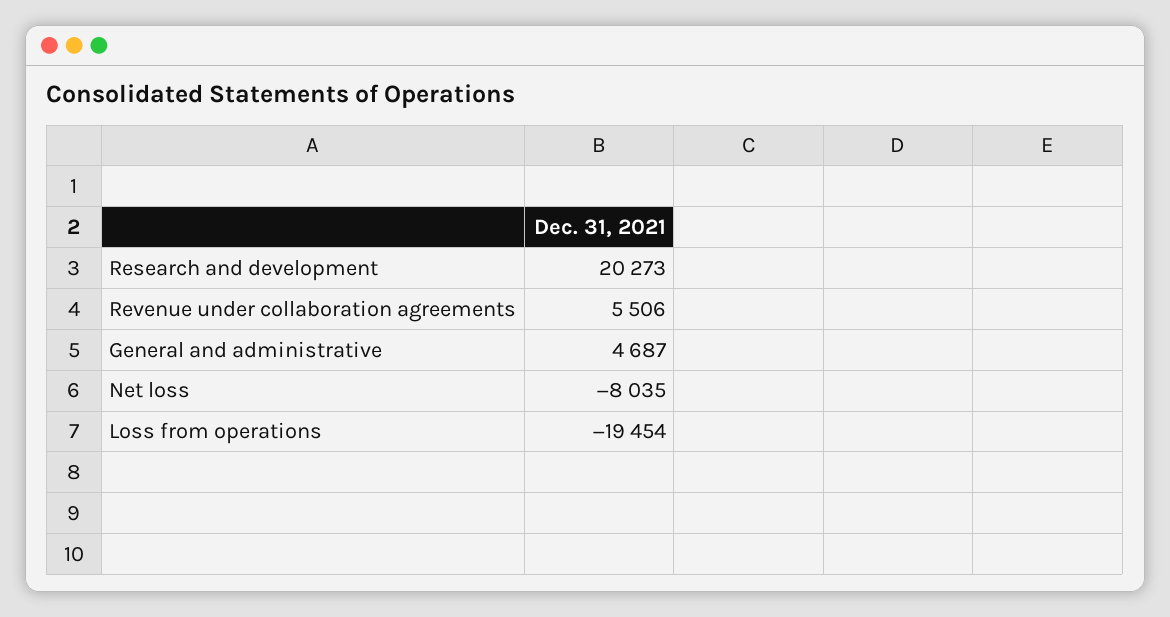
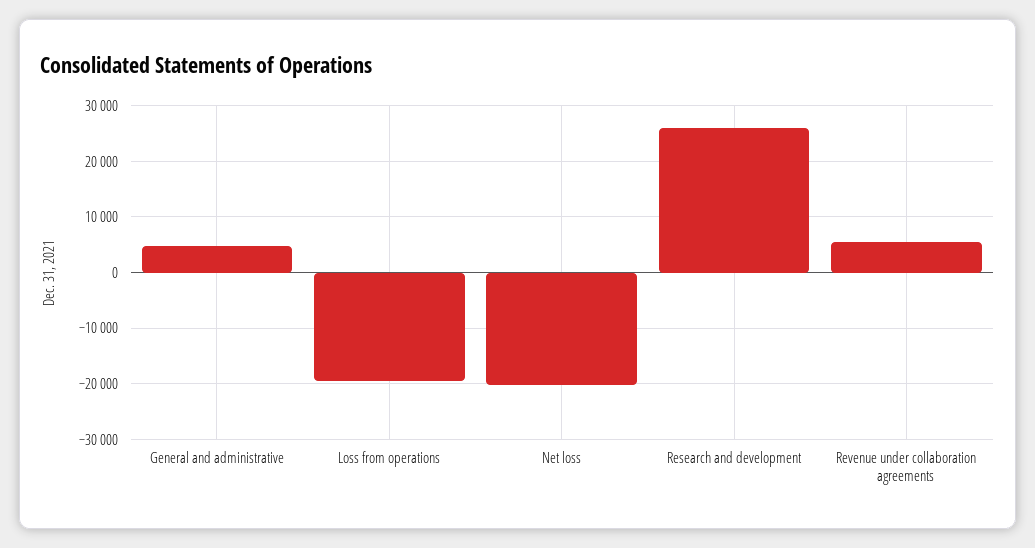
Research and development: 20273 -> 26000
Net loss: -8035 -> -20000

